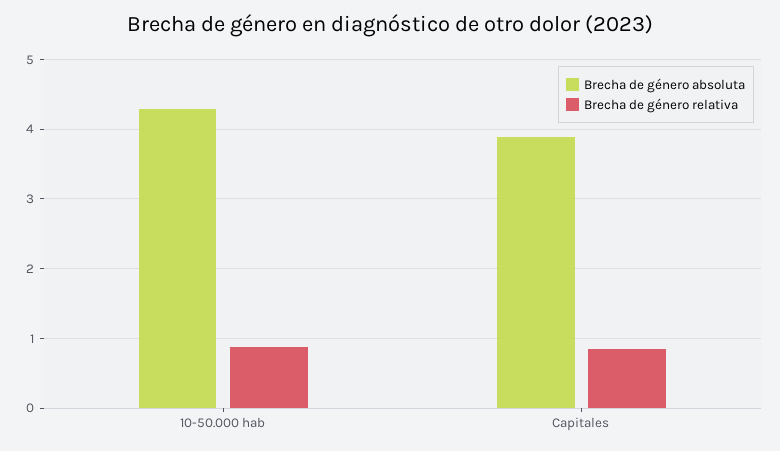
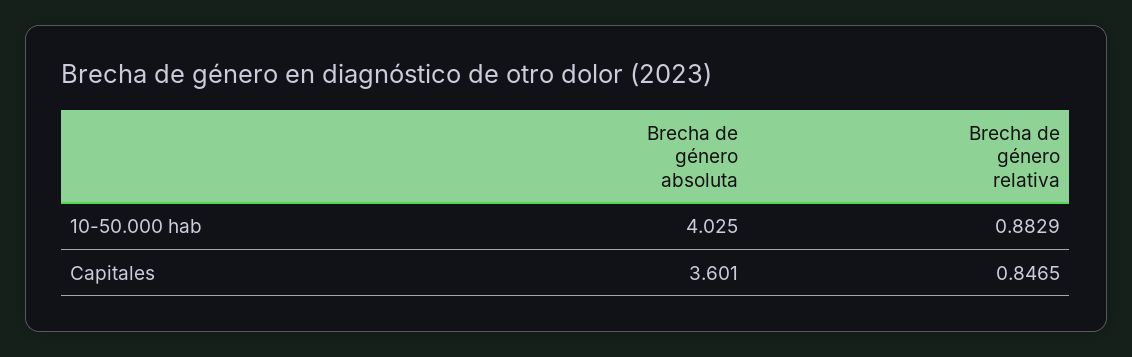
Brecha de género absoluta, 10-50.000 hab: 4.3 -> 4.025
Brecha de género absoluta, Capitales: 3.9 -> 3.601

